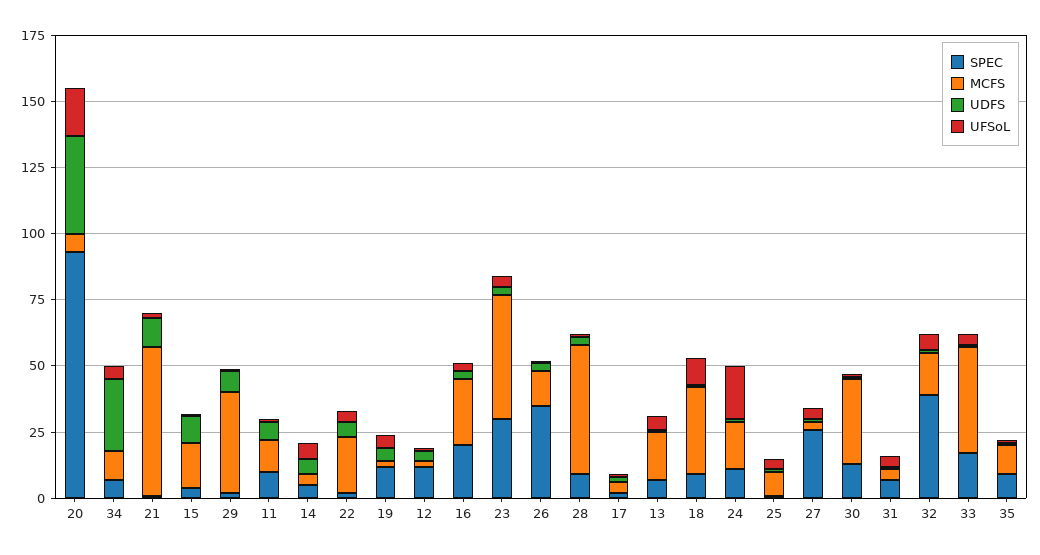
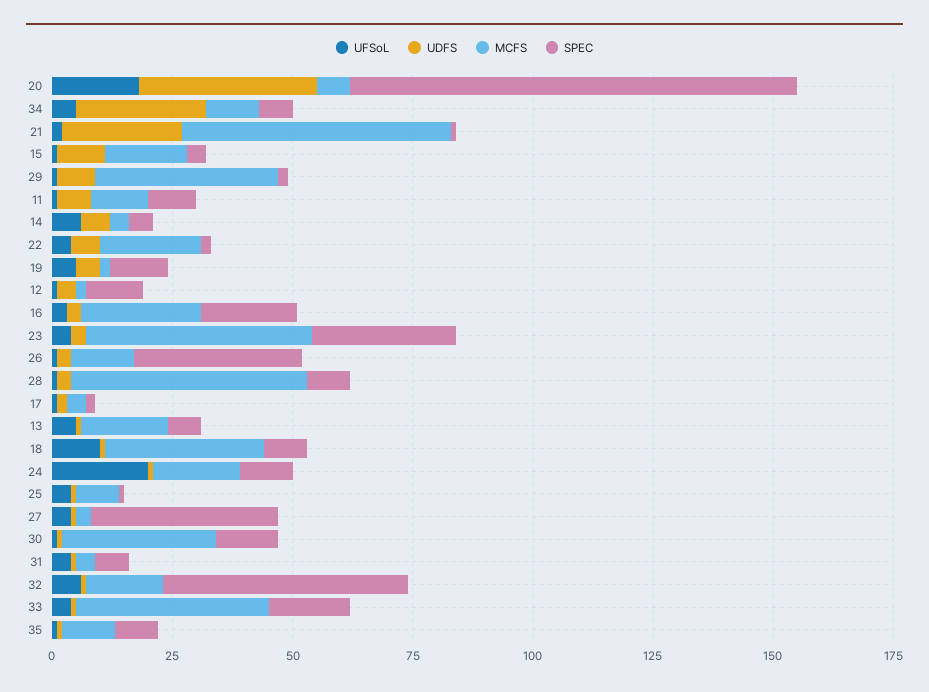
UDFS, 21: 10 -> 25
SPEC, 27: 25 -> 40
SPEC, 32: 40 -> 50

